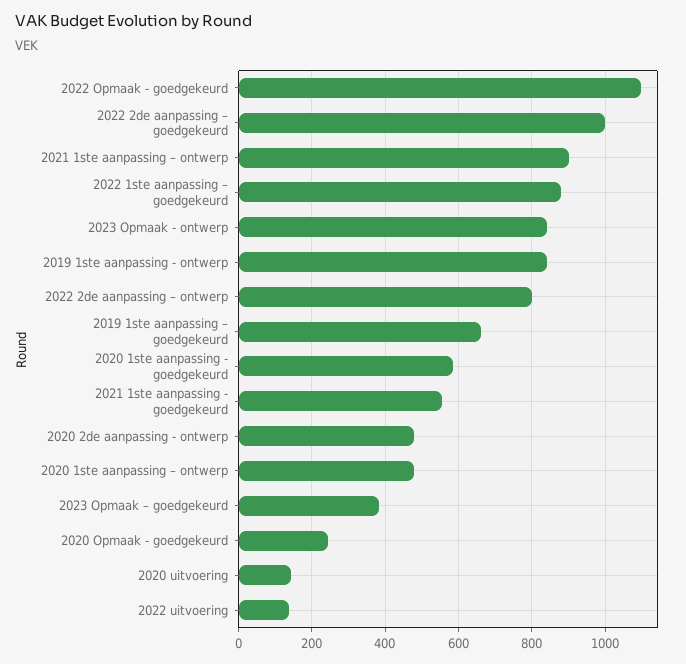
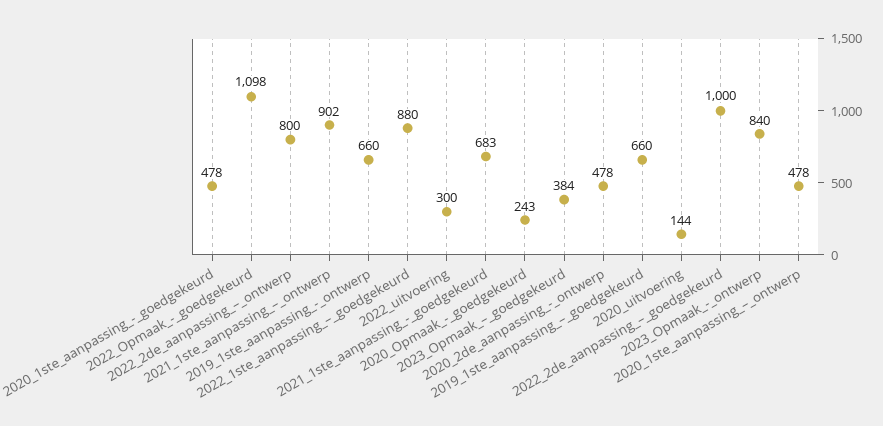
2019 1ste aanpassing - ontwerp: 840 -> 660
2020 1ste aanpassing - goedgekeurd: 580 -> 478
2021 1ste aanpassing - goedgekeurd: 560 -> 683
2022 uitvoering: 140 -> 300

